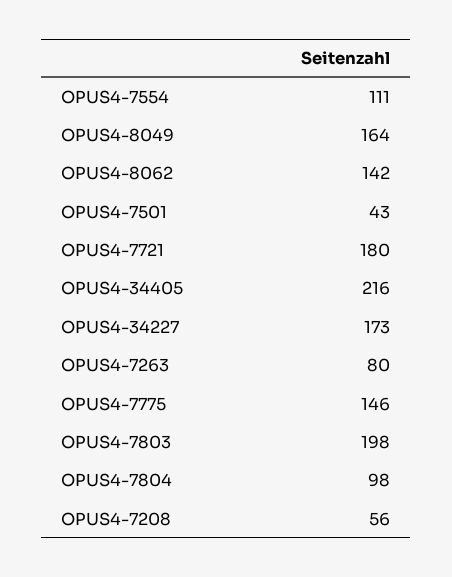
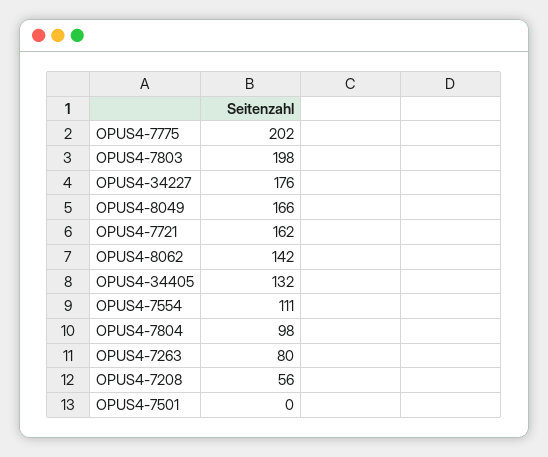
OPUS4-8049: 164 -> 166
OPUS4-7501: 43 -> 0
OPUS4-7721: 180 -> 162
OPUS4-34405: 216 -> 132
OPUS4-34227: 173 -> 176
OPUS4-7775: 146 -> 202

